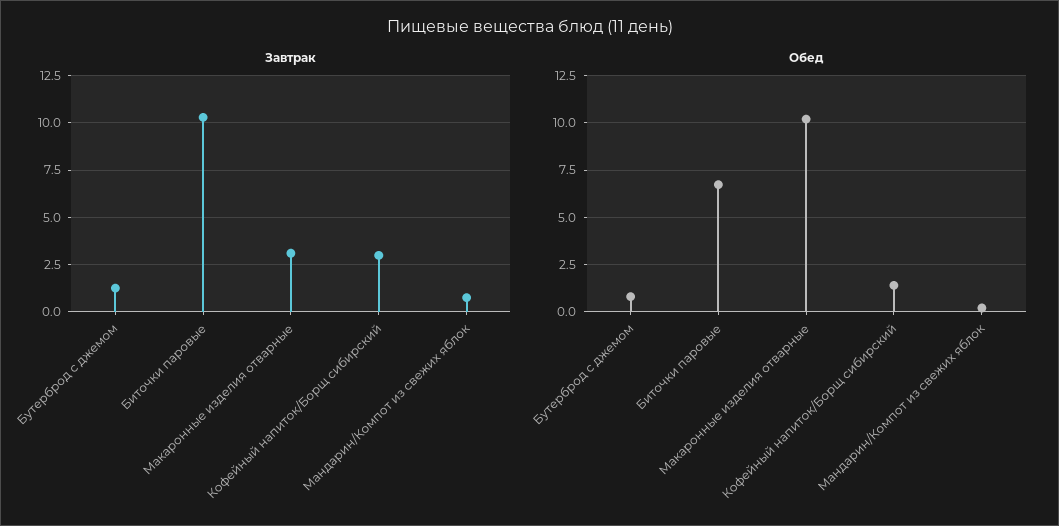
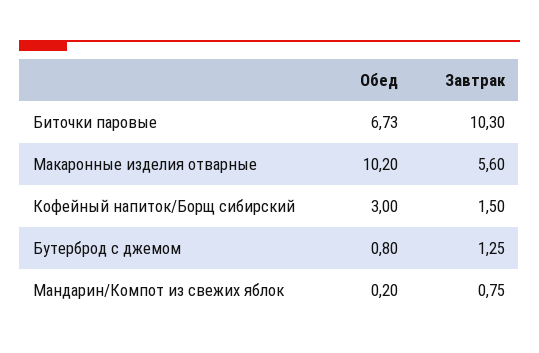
Завтрак, Макаронные изделия отварные: 3 -> 5.6
Завтрак, Кофейный напиток/Борщ сибирский: 3 -> 1.5
Обед, Кофейный напиток/Борщ сибирский: 1.5 -> 3

